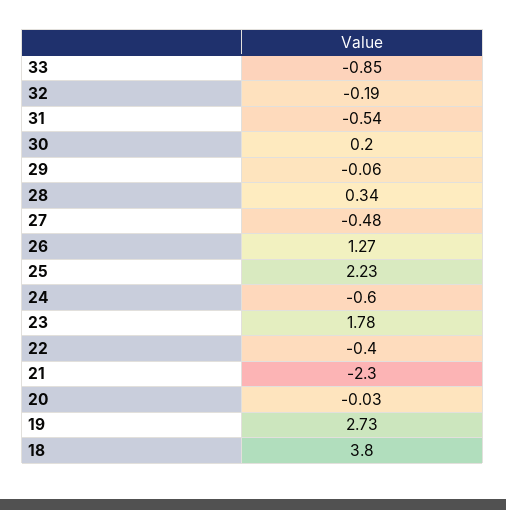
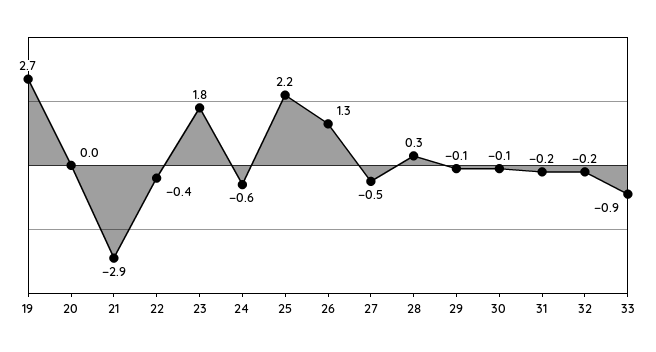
31: -0.54 -> -0.2
30: 0.2 -> -0.1
21: -2.3 -> -2.9
18: 3.8 -> none

